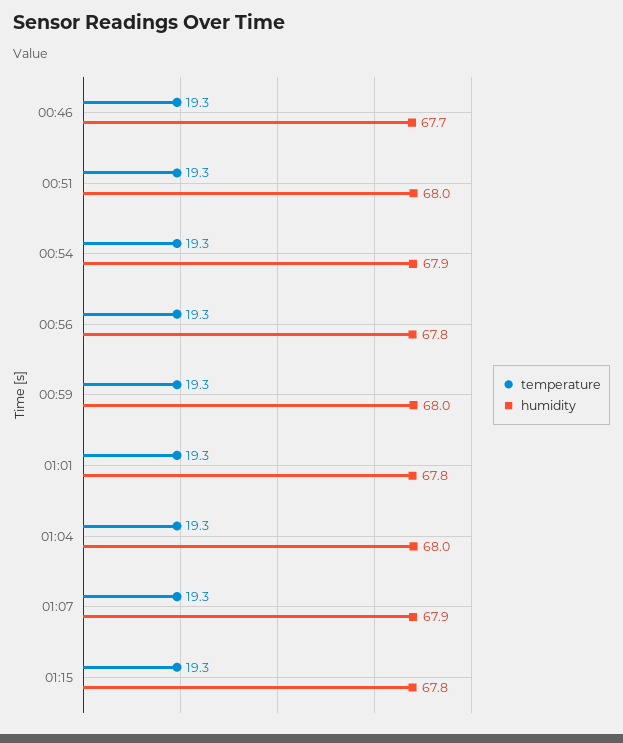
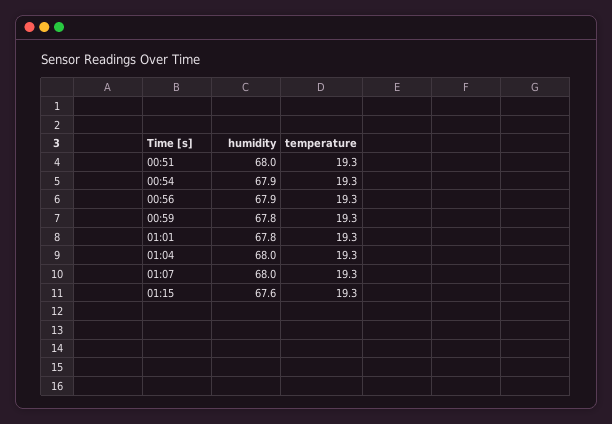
temperature, 00:46: 19.3 -> none
humidity, 00:46: 67.7 -> none
humidity, 00:56: 67.8 -> 67.9
humidity, 00:59: 68 -> 67.8
humidity, 01:07: 67.9 -> 68
humidity, 01:15: 67.8 -> 67.6

